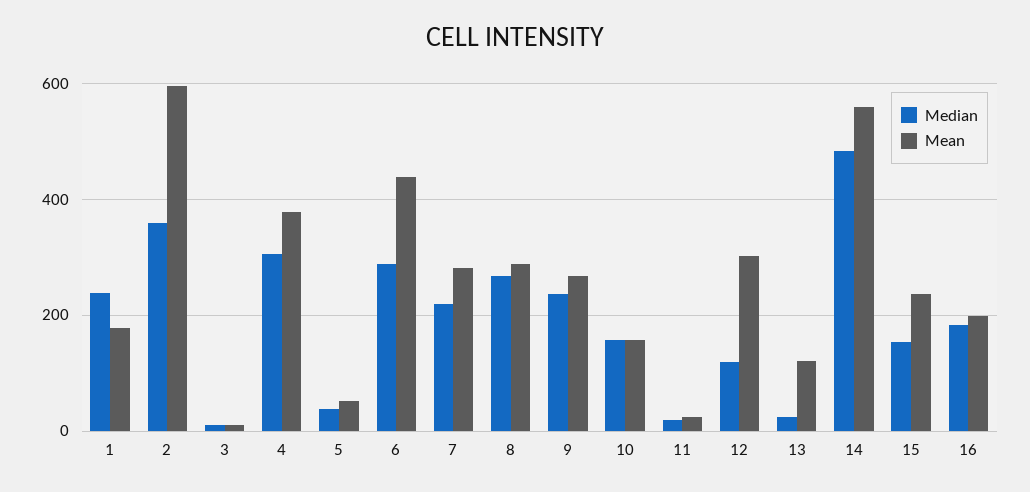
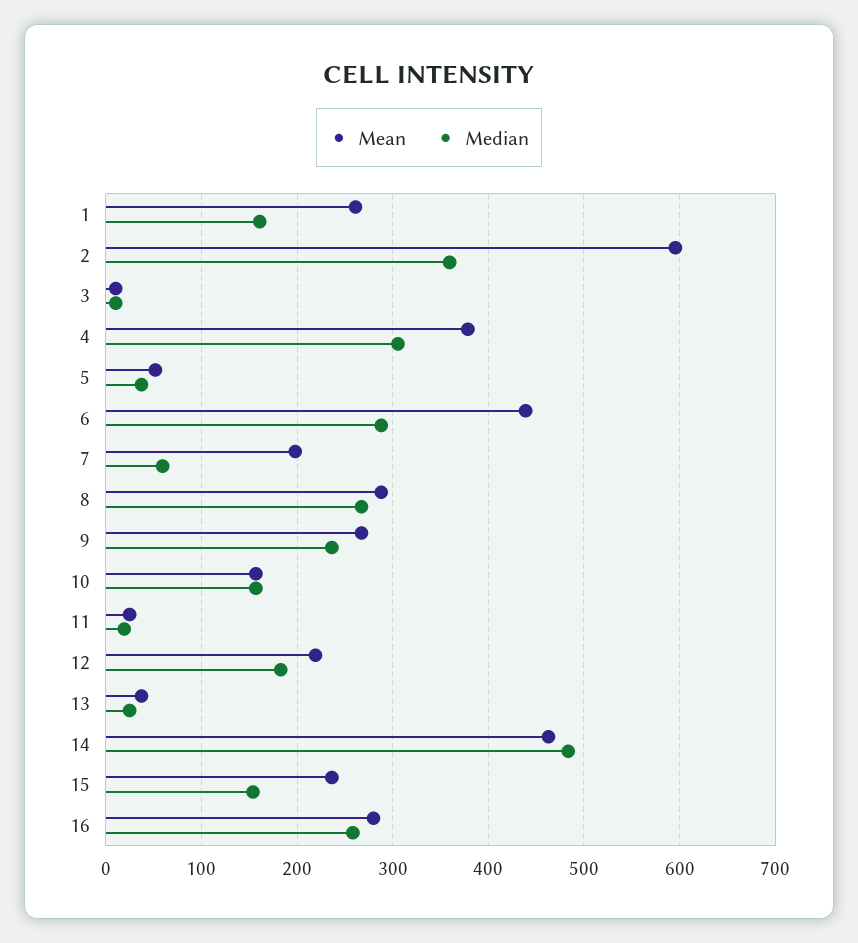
Median, 1: 240 -> 160
Mean, 1: 180 -> 260
Median, 7: 220 -> 60
Mean, 7: 280 -> 200
Median, 12: 120 -> 180
Mean, 12: 300 -> 220
Mean, 13: 120 -> 40
Mean, 14: 560 -> 460
Median, 16: 180 -> 260
Mean, 16: 200 -> 280

